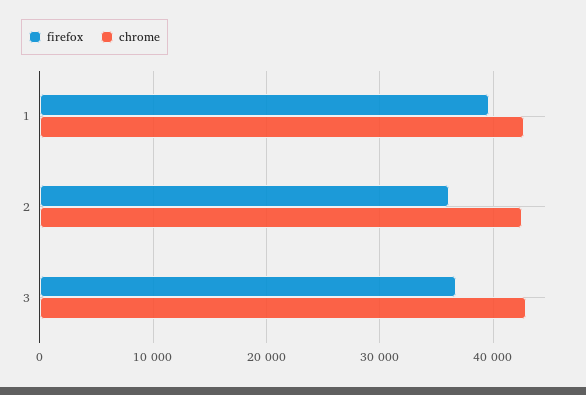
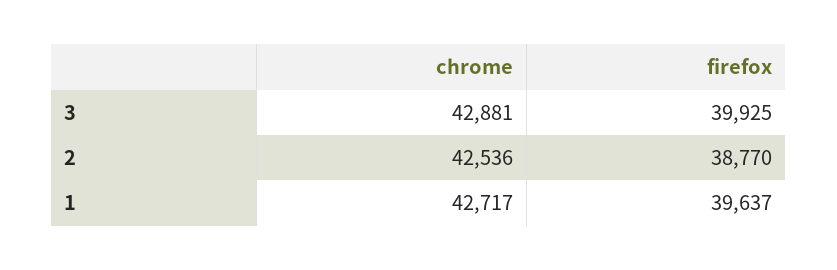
firefox, 2: 36000 -> 38770
firefox, 3: 37000 -> 39925

